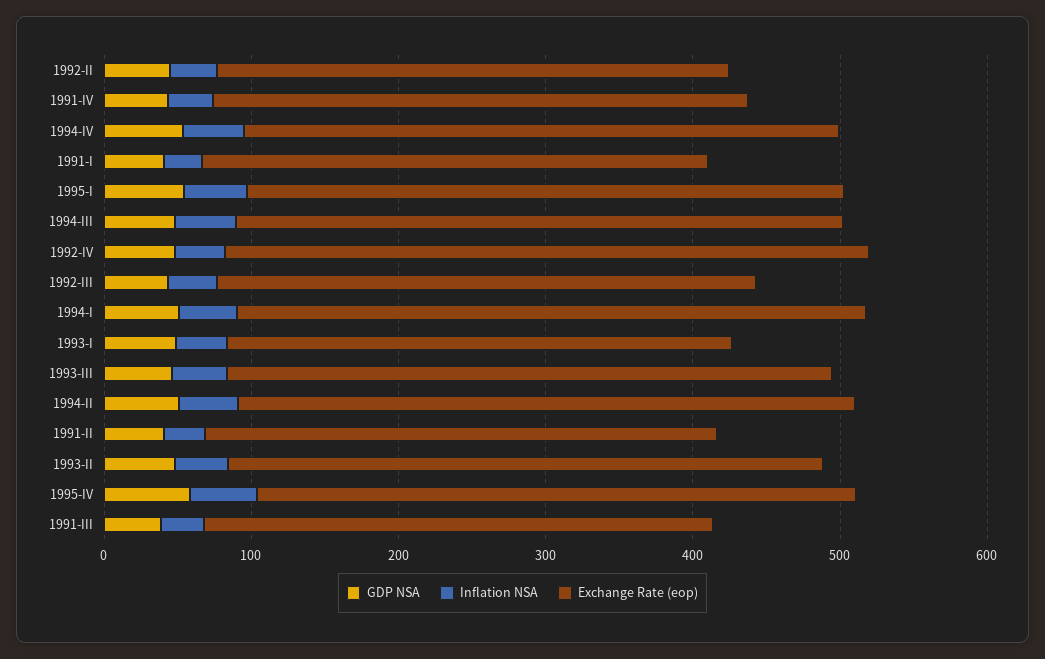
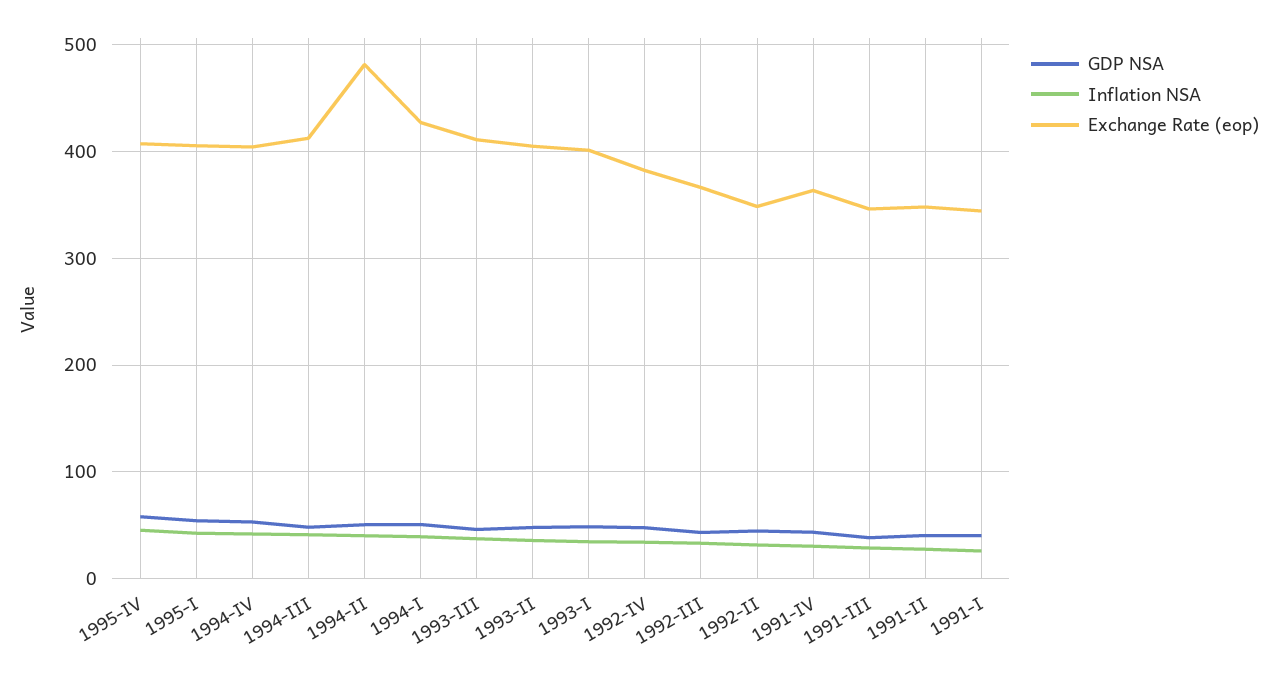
Exchange Rate (eop), 1992-IV: 440 -> 380
Exchange Rate (eop), 1993-I: 340 -> 400
Exchange Rate (eop), 1994-II: 420 -> 480

